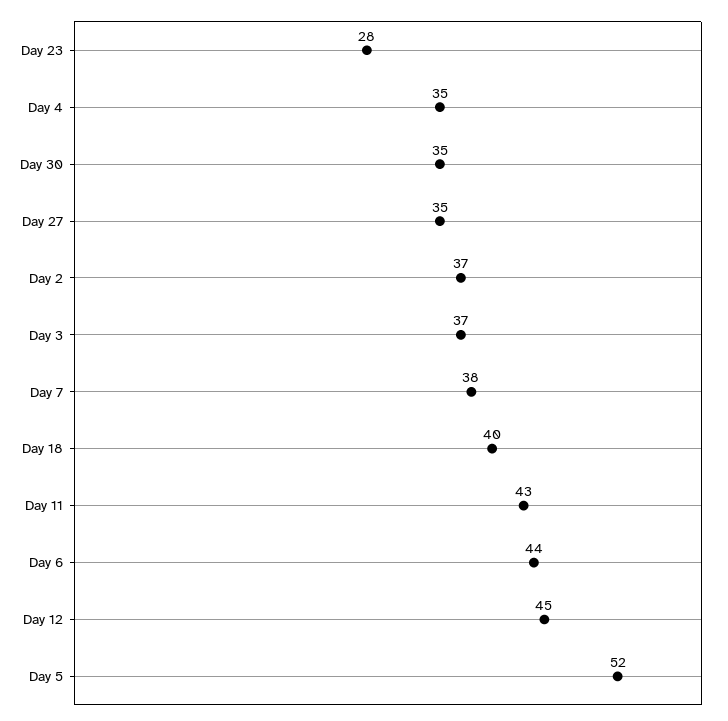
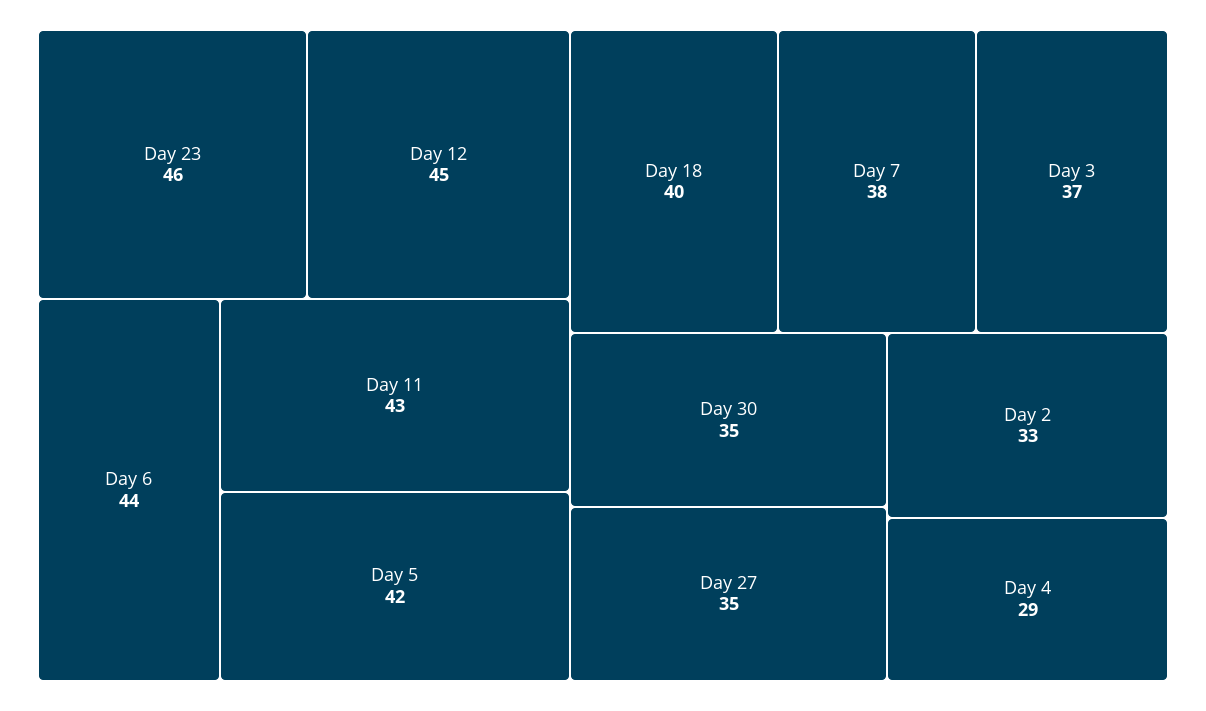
Day 23: 28 -> 46
Day 4: 35 -> 29
Day 2: 37 -> 33
Day 5: 52 -> 42

